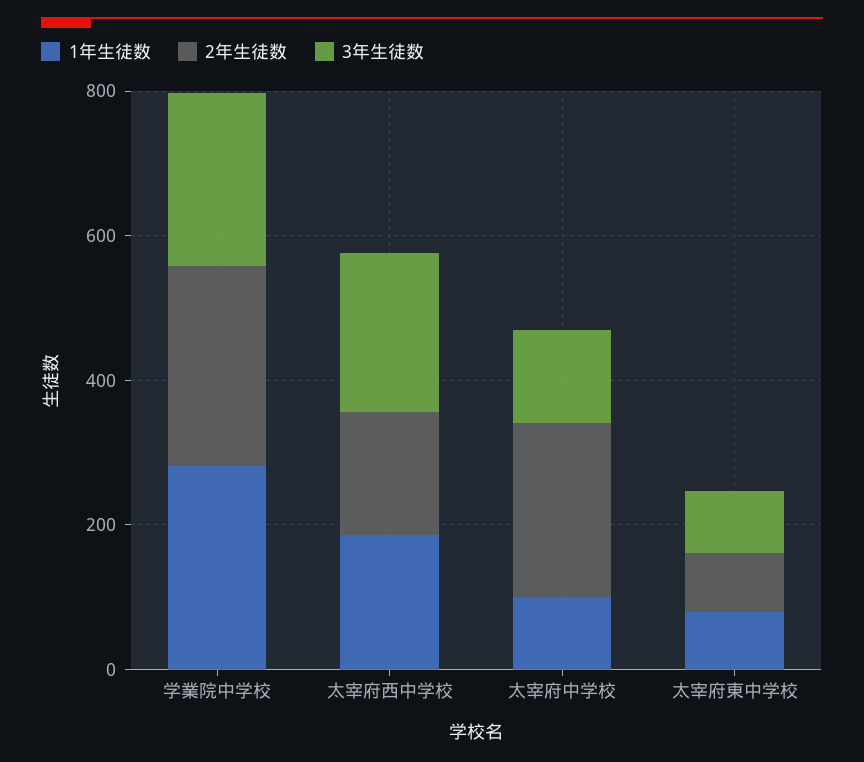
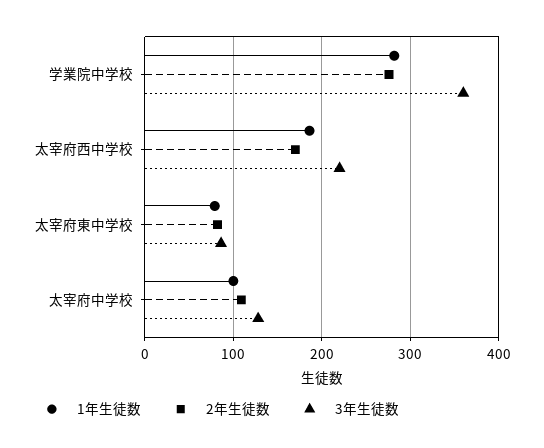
3年生徒数, 学業院中学校: 250 -> 360
2年生徒数, 太宰府中学校: 250 -> 110

